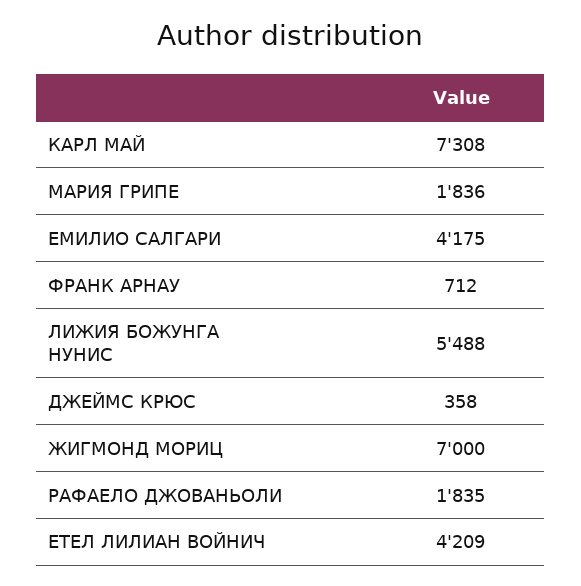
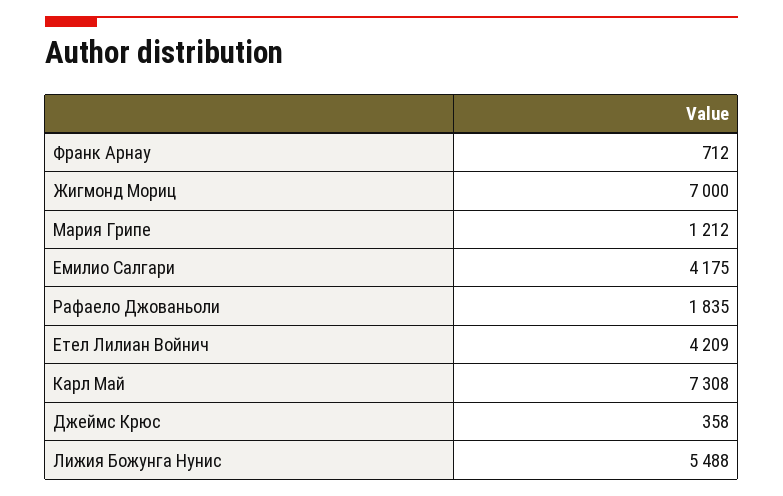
МАРИЯ ГРИПЕ: 1836 -> 1212

